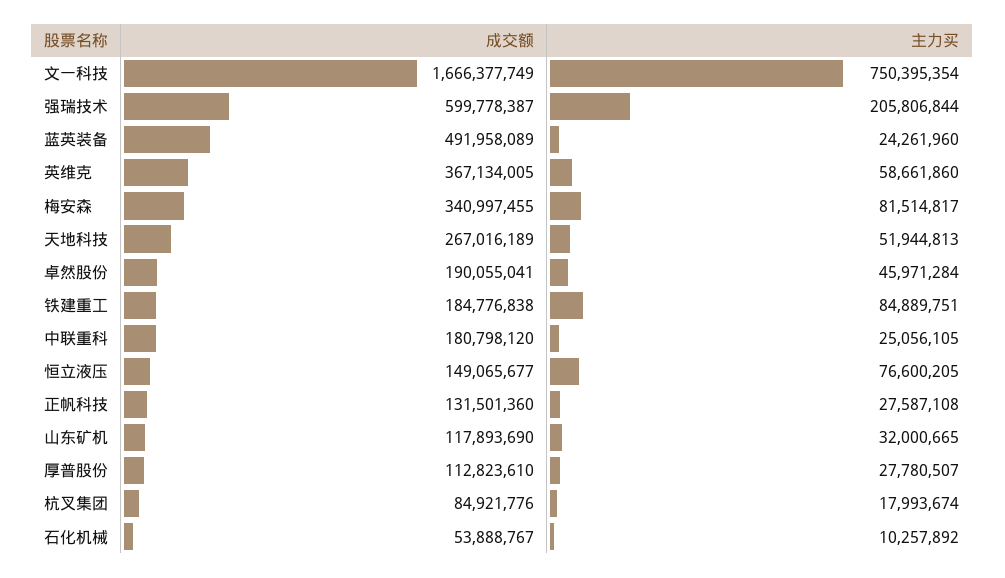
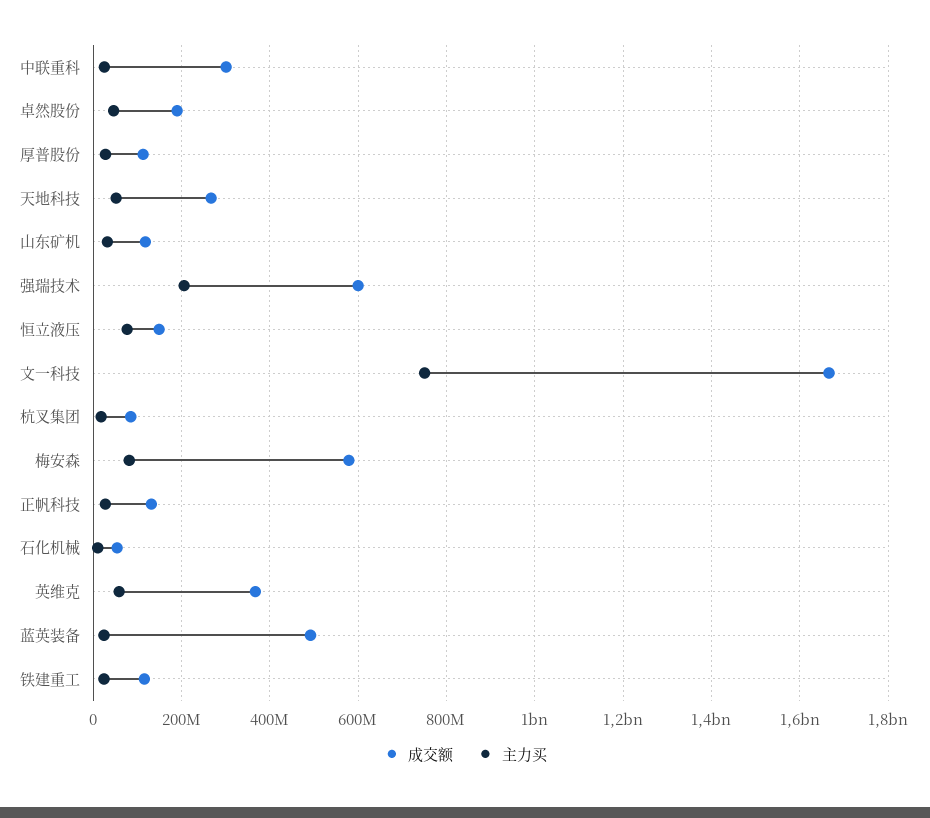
成交额, 梅安森: 340997455 -> 580000000
成交额, 铁建重工: 184776838 -> 120000000
主力买, 铁建重工: 84889751 -> 20000000
成交额, 中联重科: 180798120 -> 300000000

